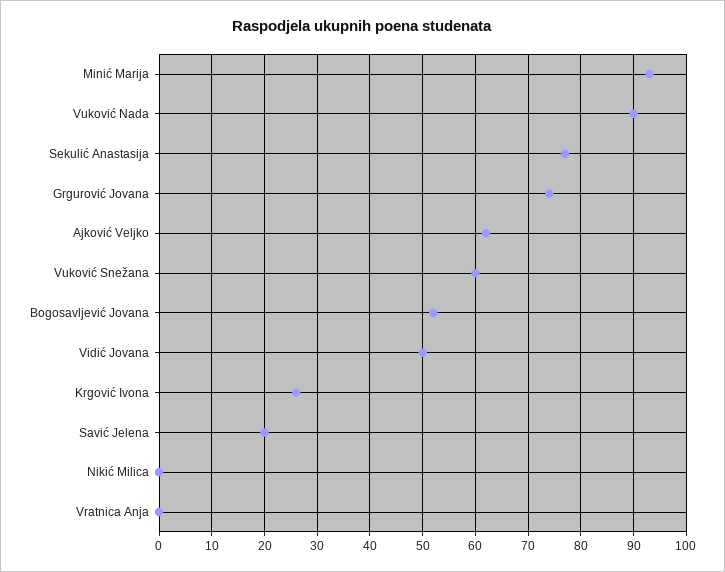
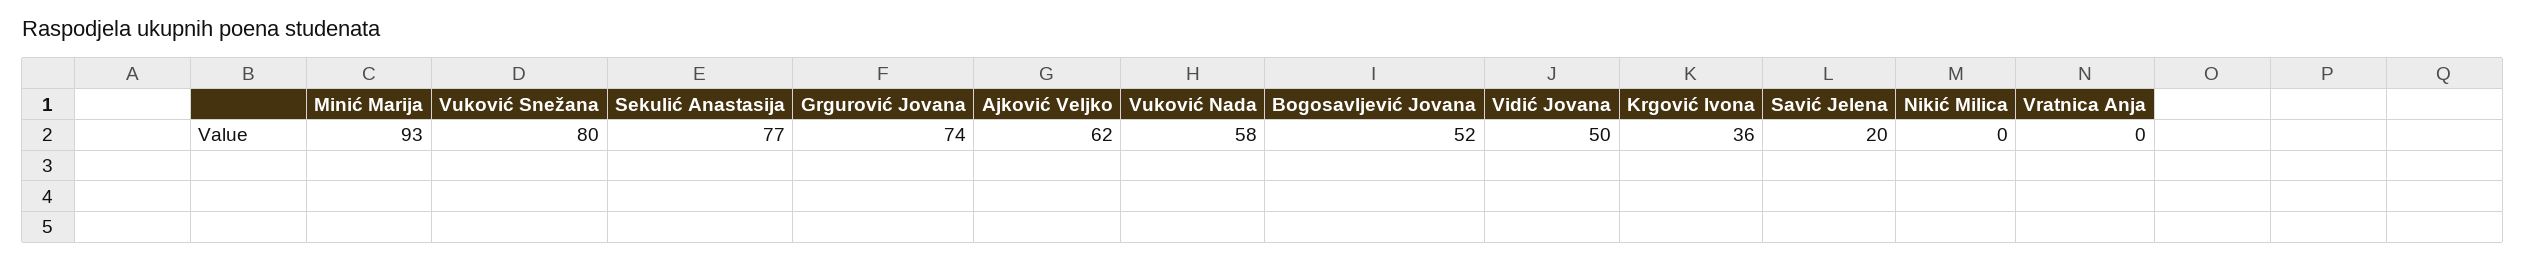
Vuković Nada: 90 -> 58
Vuković Snežana: 60 -> 80
Krgović Ivona: 25 -> 36

